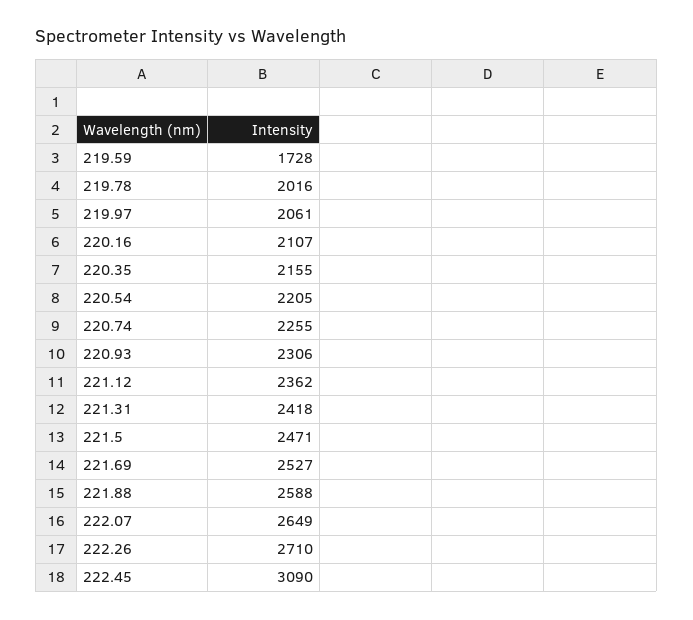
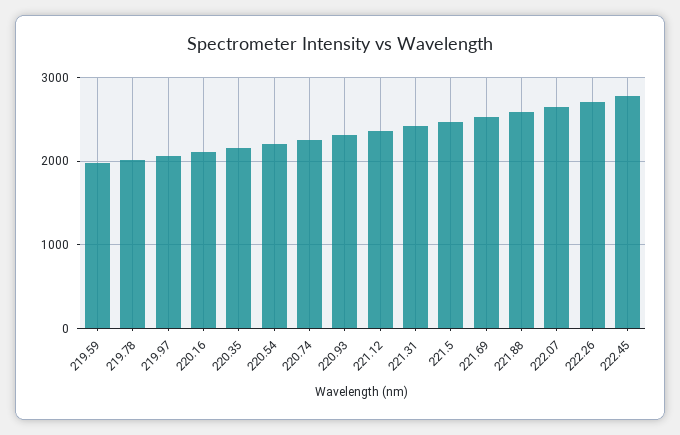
219.59: 1728 -> 2000
222.45: 3090 -> 2800

